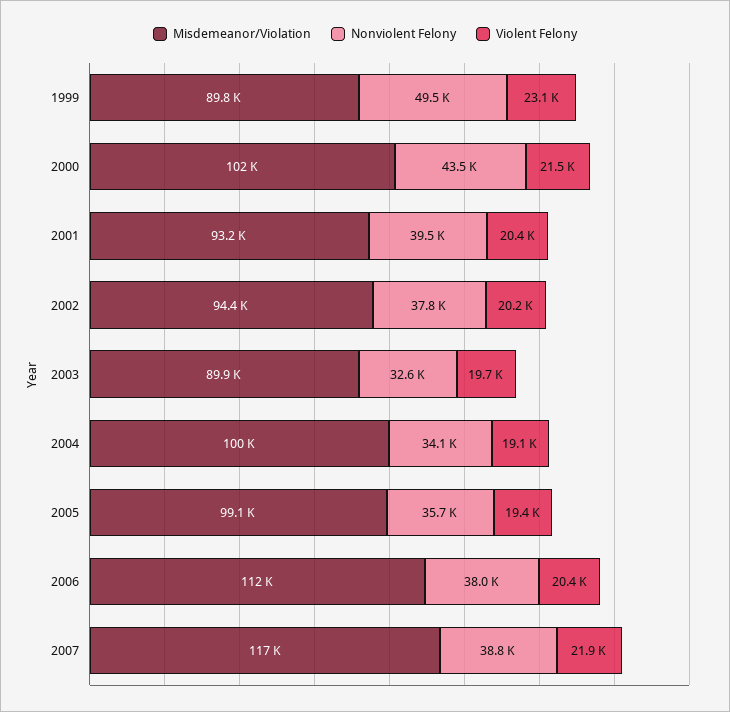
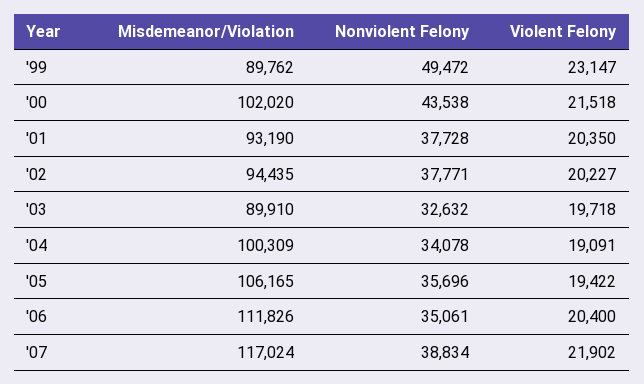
Nonviolent Felony, 2001: 39500 -> 37728
Misdemeanor/Violation, 2005: 99100 -> 106165
Nonviolent Felony, 2006: 38000 -> 35061

